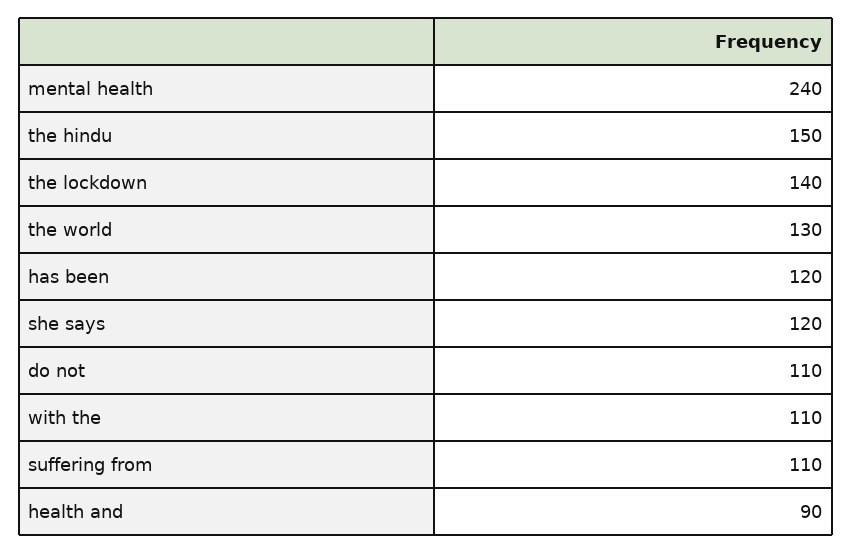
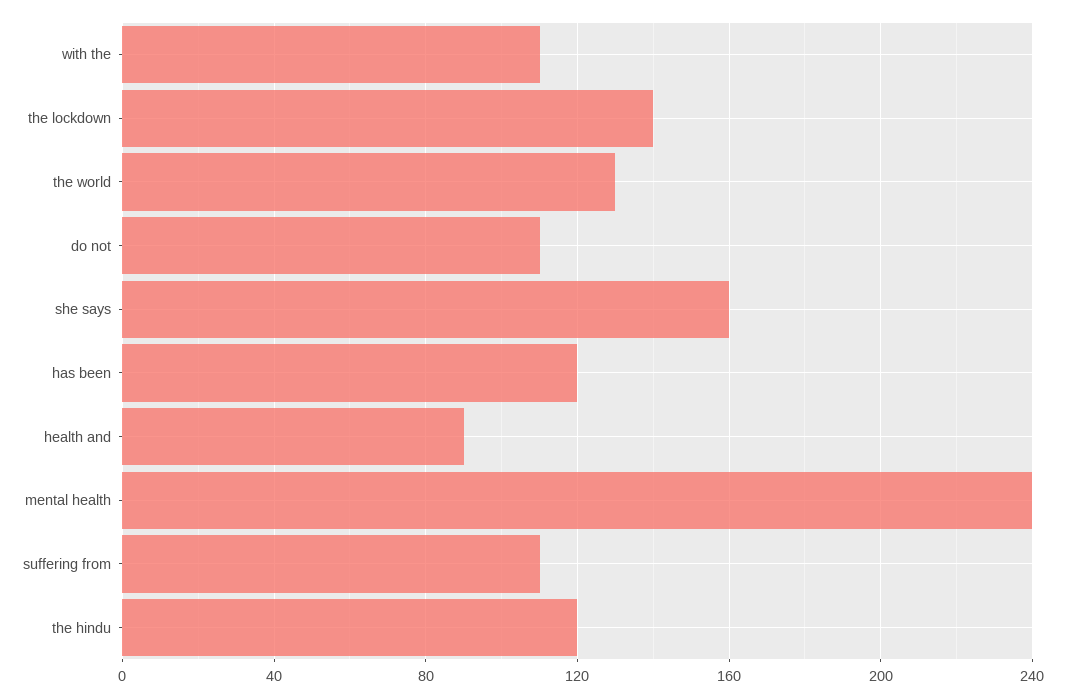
the hindu: 150 -> 120
she says: 120 -> 160

